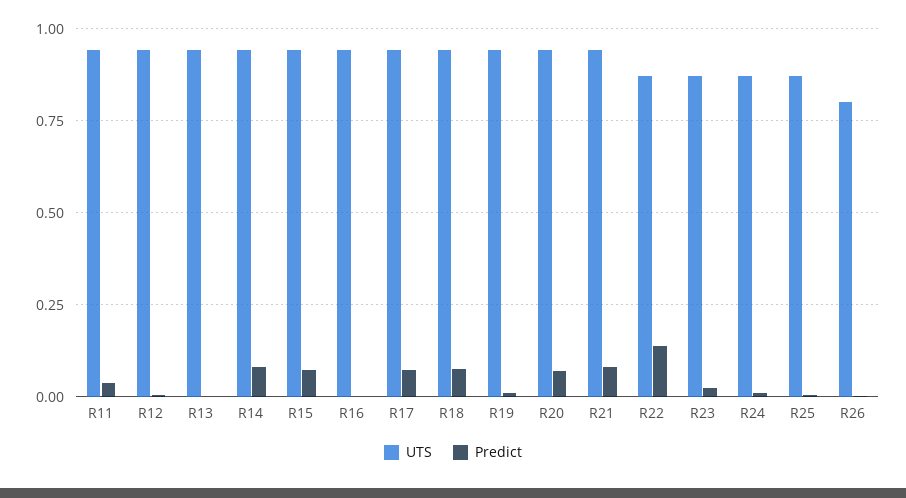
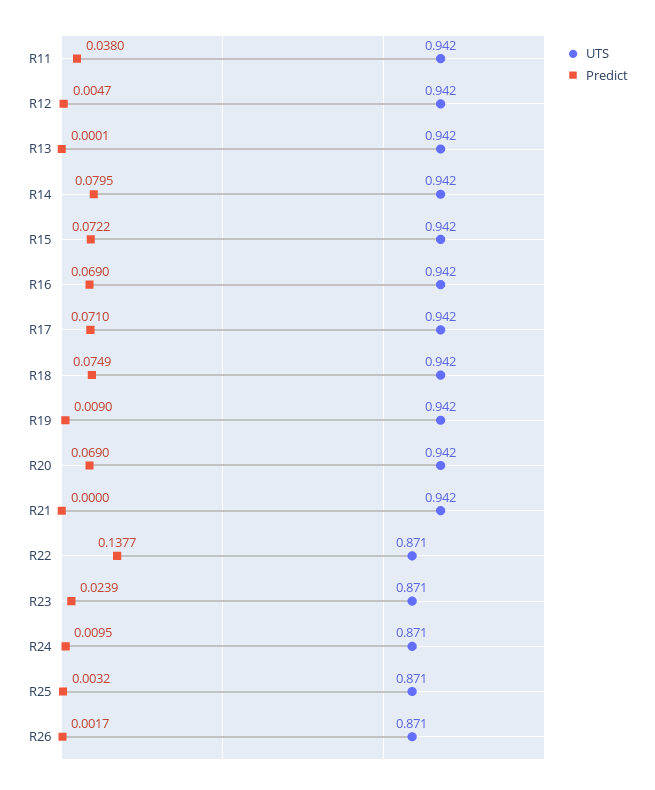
Predict, R16: 0 -> 0.069
Predict, R21: 0.075 -> 0
UTS, R26: 0.8 -> 0.871

